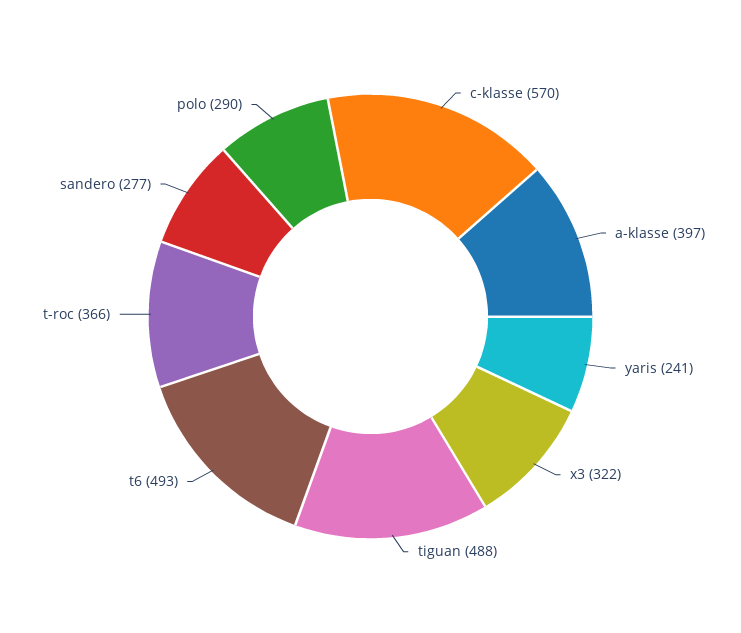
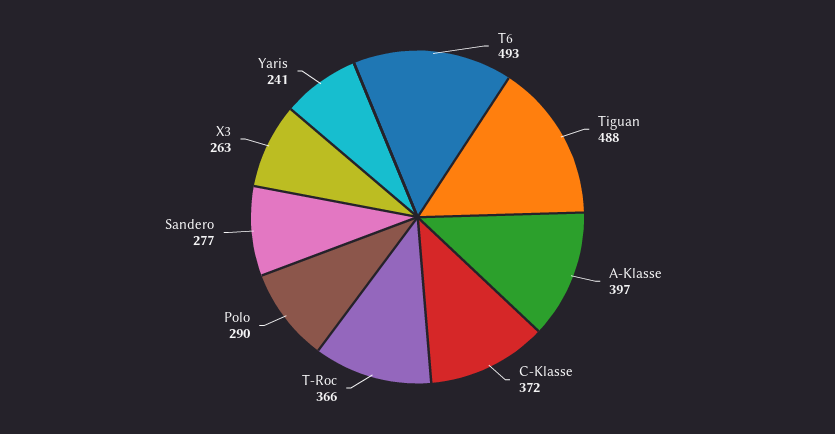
c-klasse: 570 -> 372
x3: 322 -> 263

